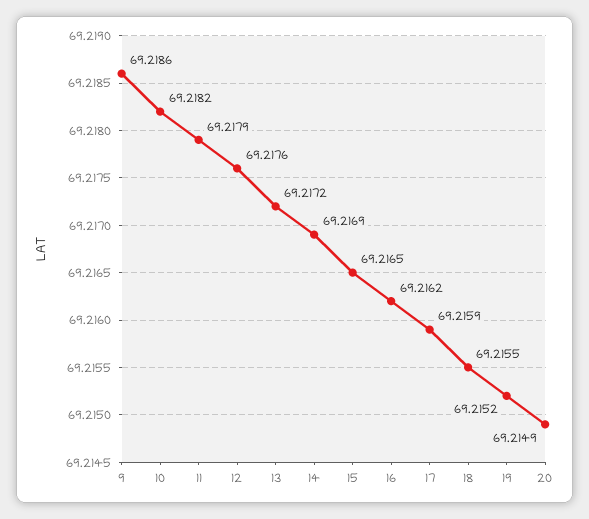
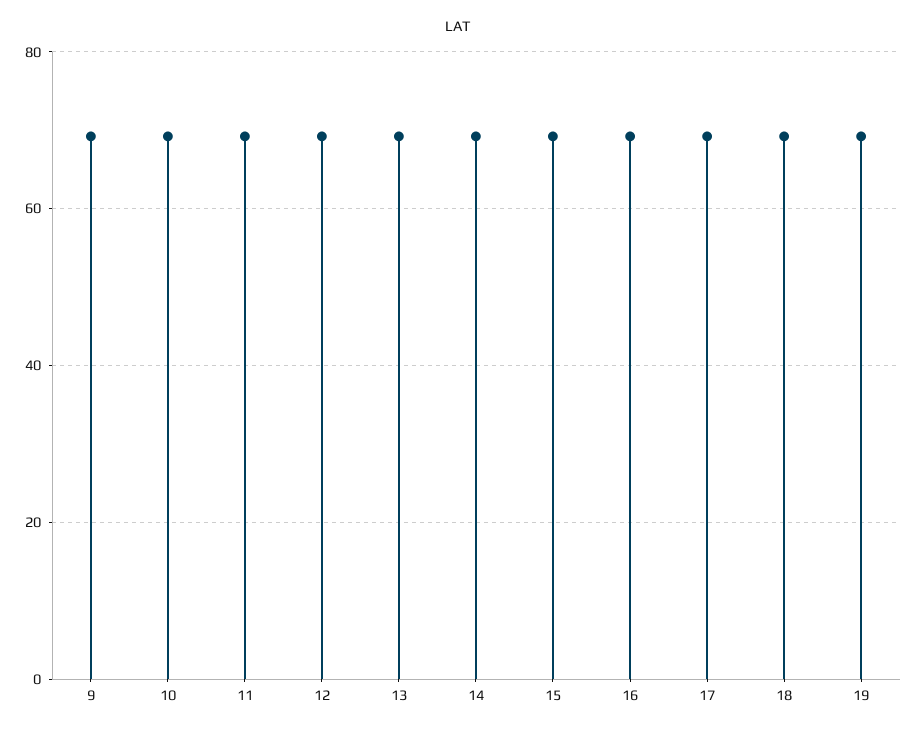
20: 69.2149 -> none

